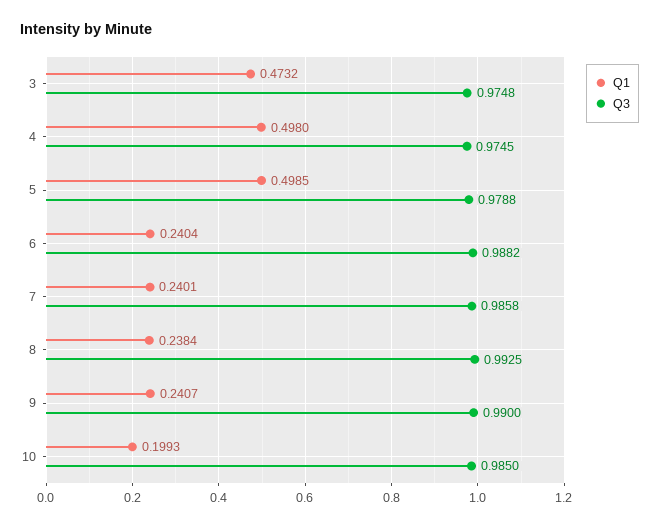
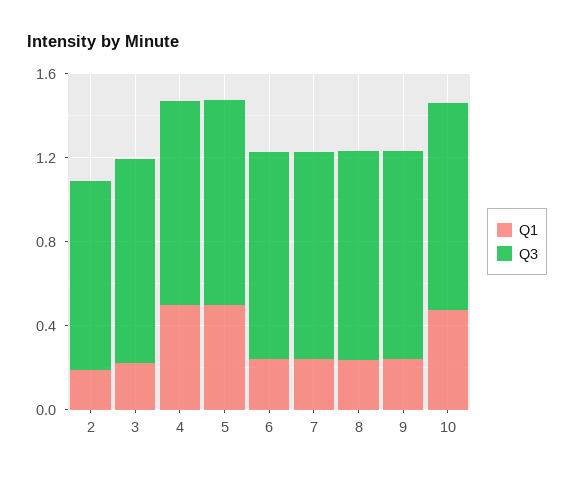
Q1, 3: 0.4732 -> 0.2
Q1, 10: 0.1993 -> 0.5
Q1, 2: none -> 0.2
Q3, 2: none -> 0.9

